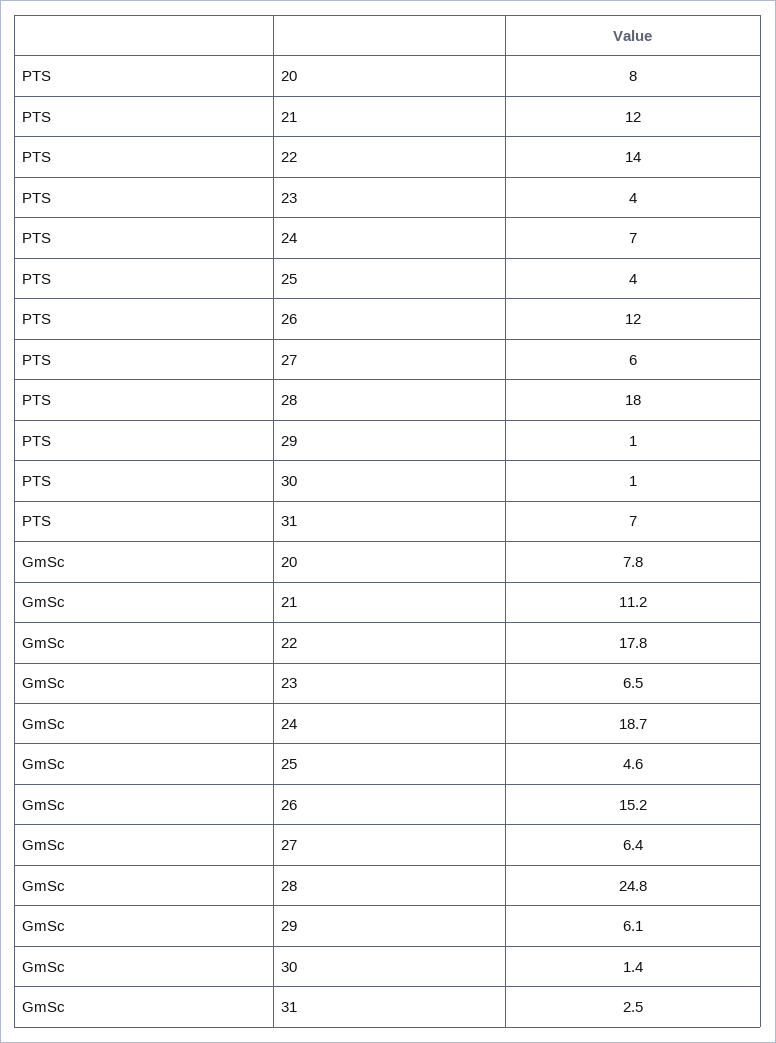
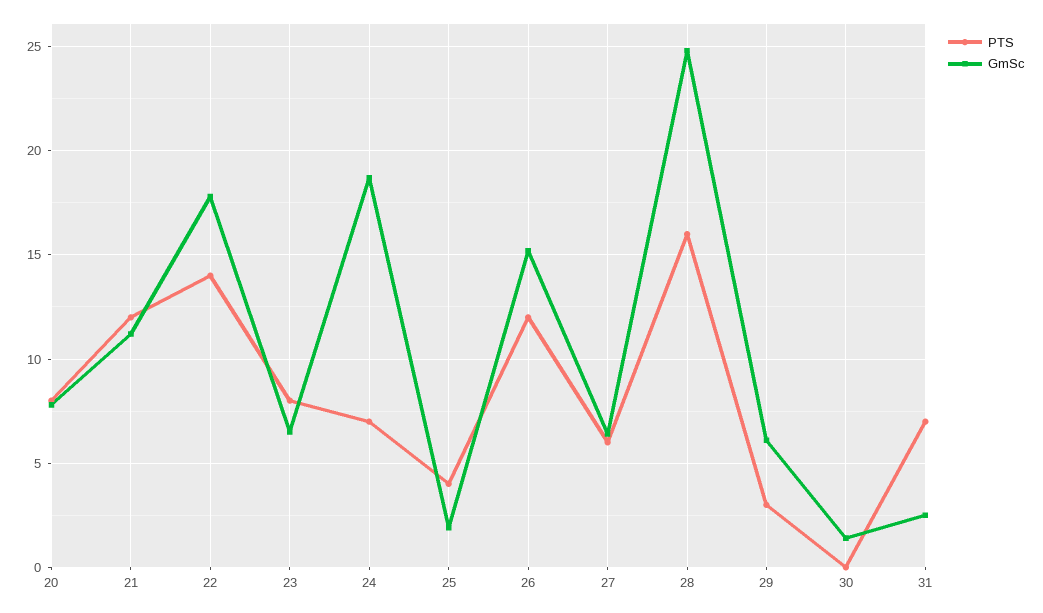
PTS, 23: 4 -> 8
PTS, 28: 18 -> 16
PTS, 29: 1 -> 3
PTS, 30: 1 -> 0
GmSc, 25: 4.6 -> 2

